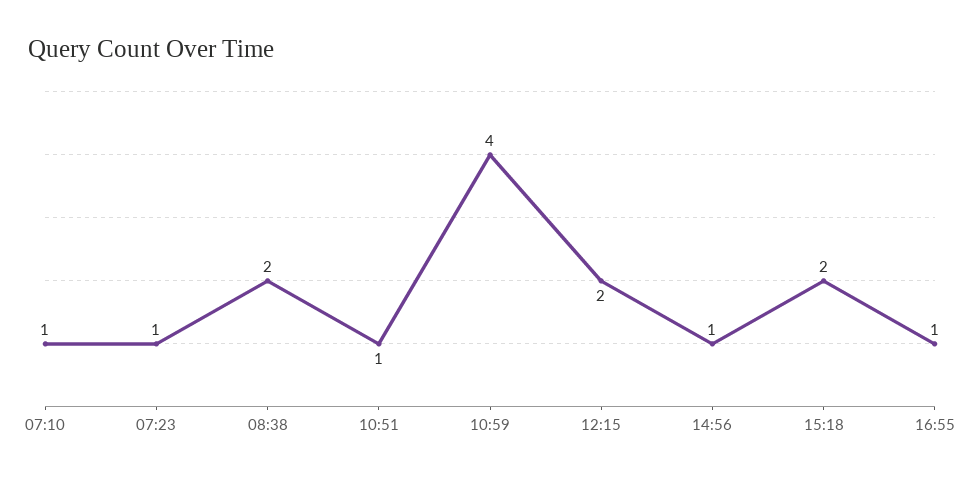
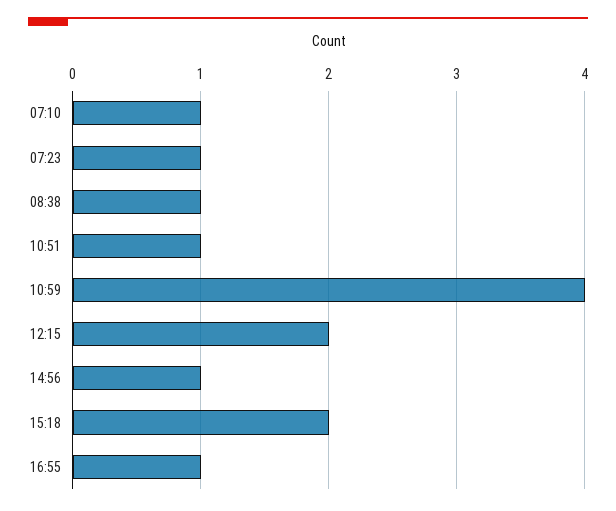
08:38: 2 -> 1

